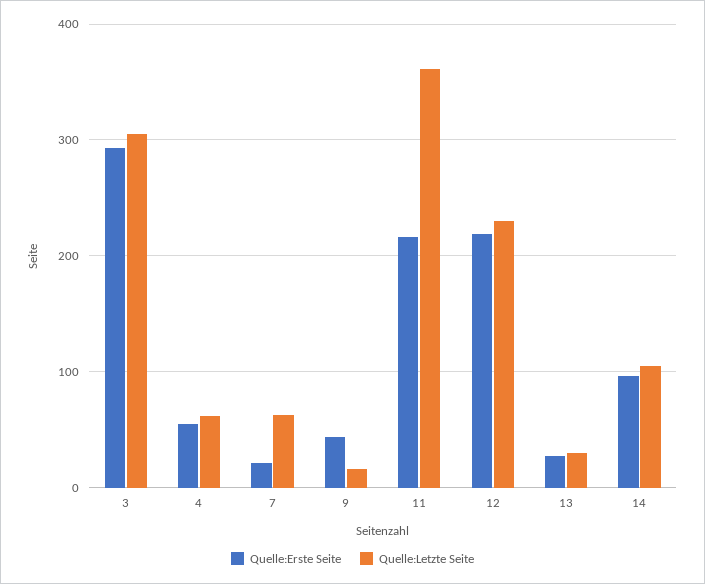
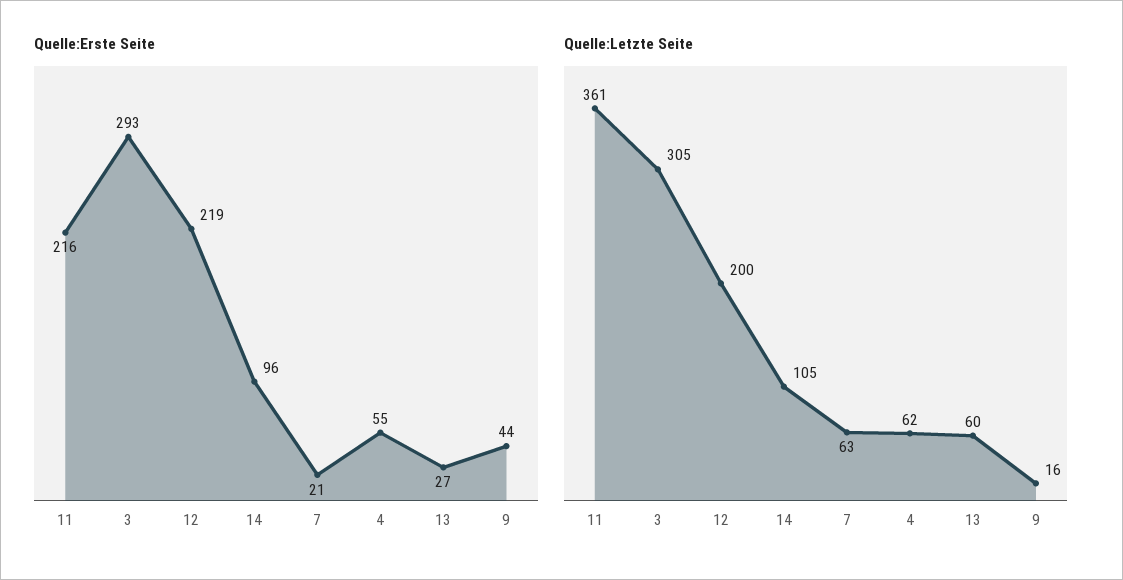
Quelle:Letzte Seite, 12: 230 -> 200
Quelle:Letzte Seite, 13: 30 -> 60

